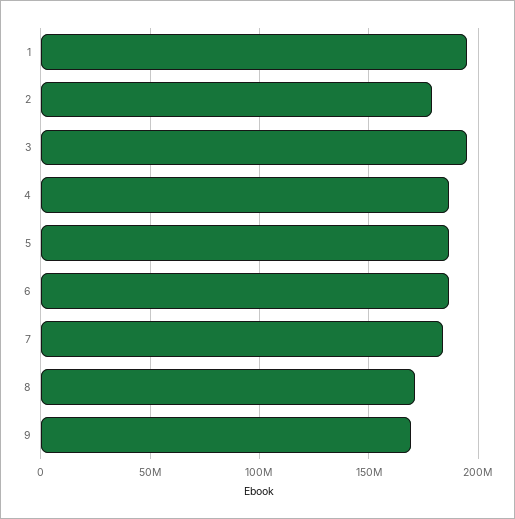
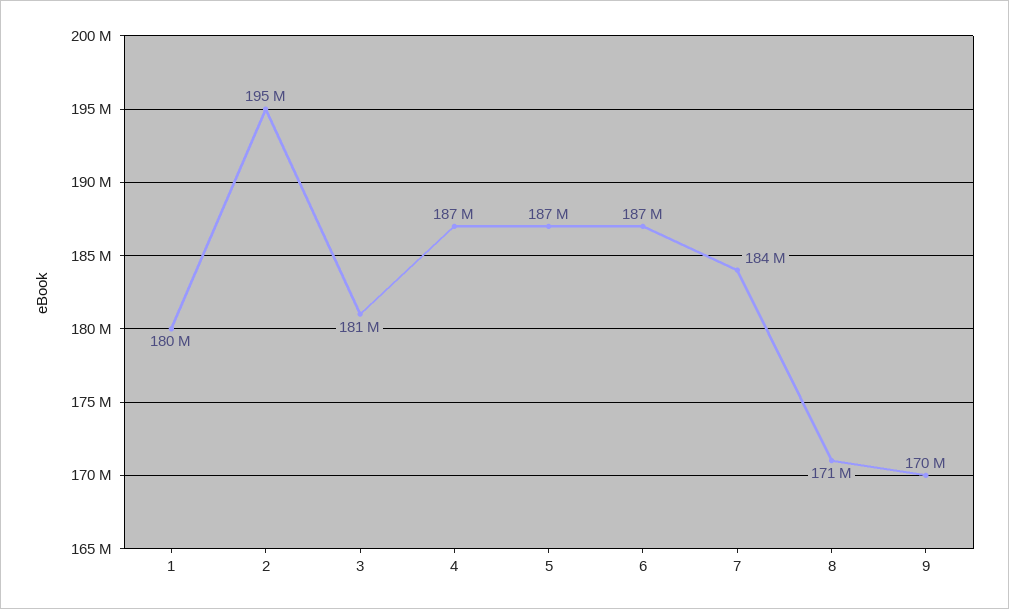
1: 195000000 -> 180000000
2: 180000000 -> 195000000
3: 195000000 -> 181000000

